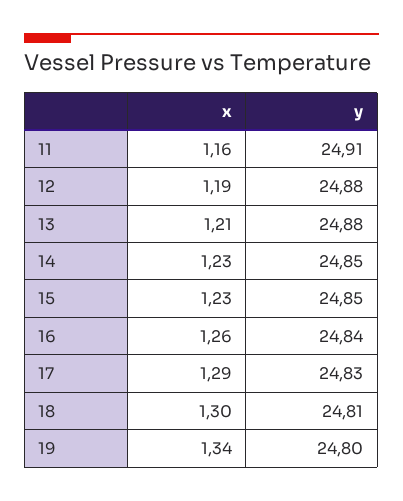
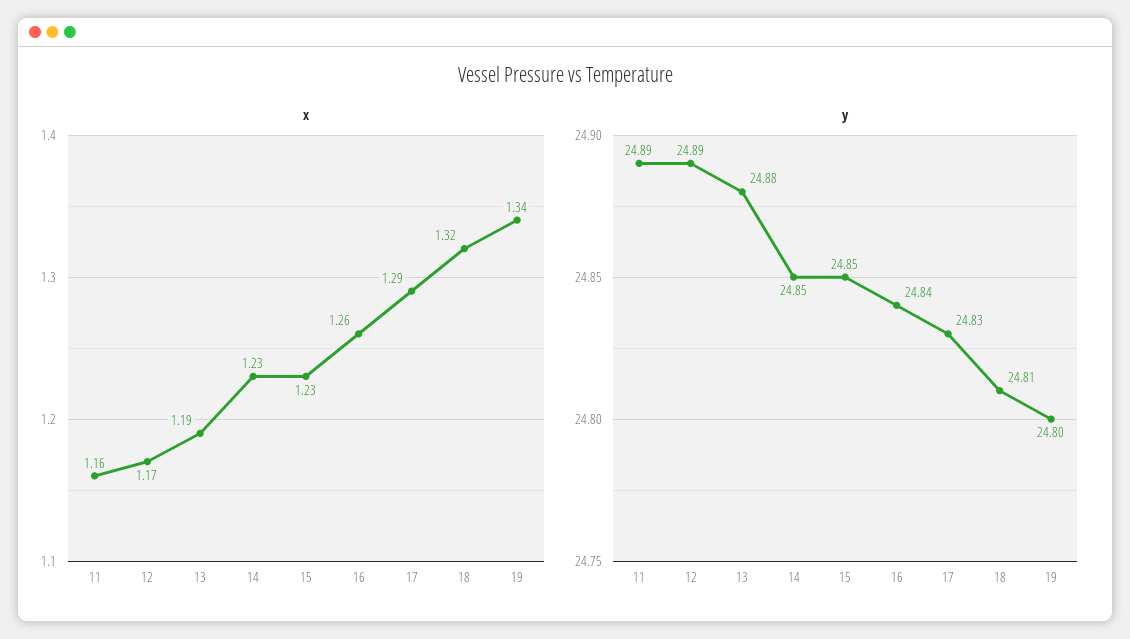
y, 11: 24.91 -> 24.89
x, 12: 1.19 -> 1.17
y, 12: 24.88 -> 24.89
x, 13: 1.21 -> 1.19
x, 18: 1.3 -> 1.32

